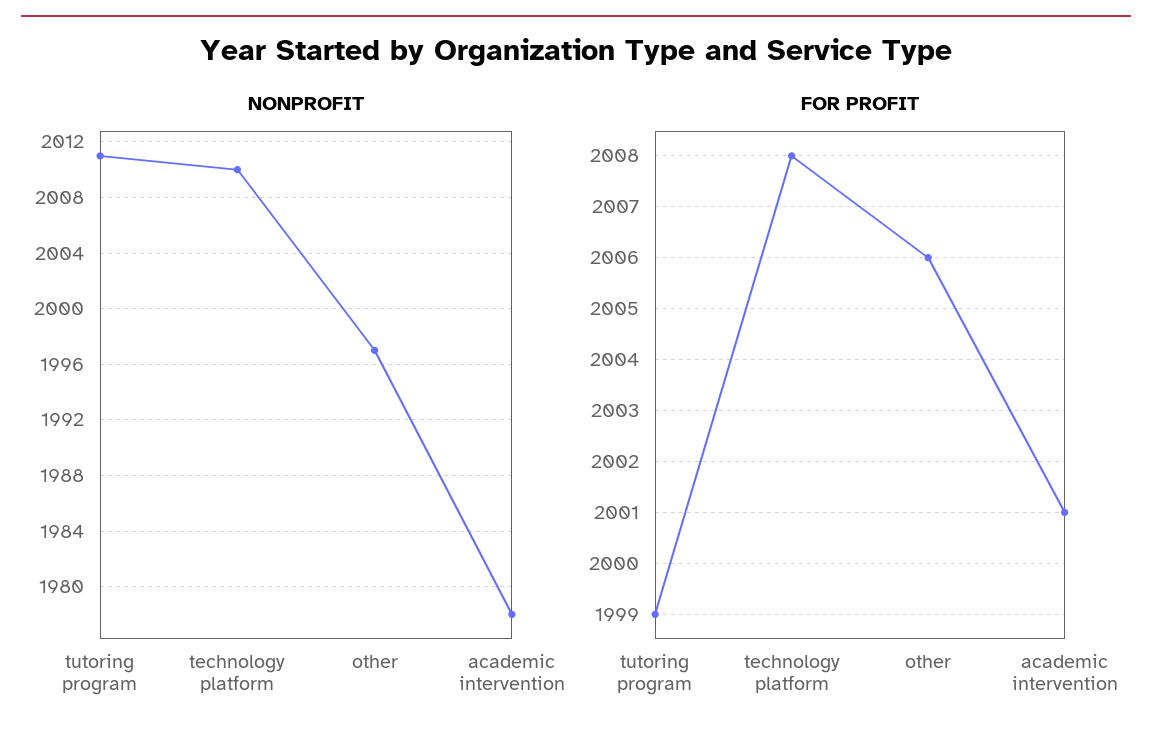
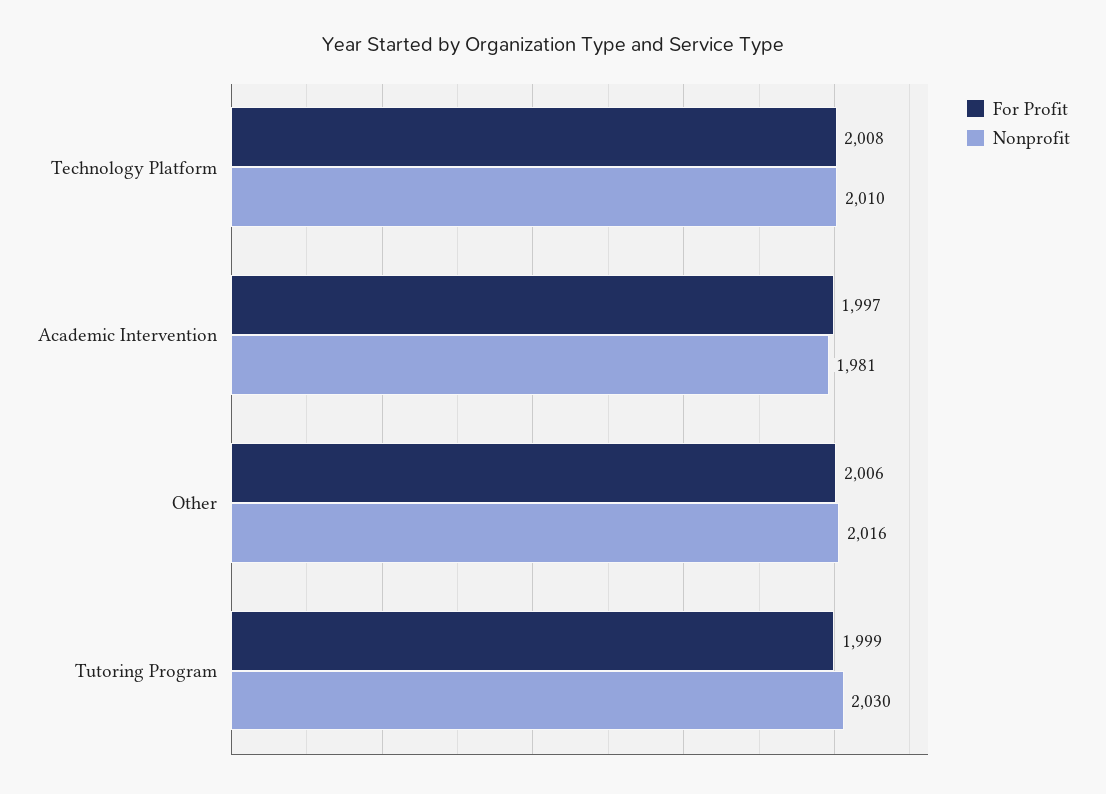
NONPROFIT, tutoring program: 2011 -> 2030
NONPROFIT, other: 1997 -> 2016
NONPROFIT, academic intervention: 1978 -> 1981
FOR PROFIT, academic intervention: 2001 -> 1997

